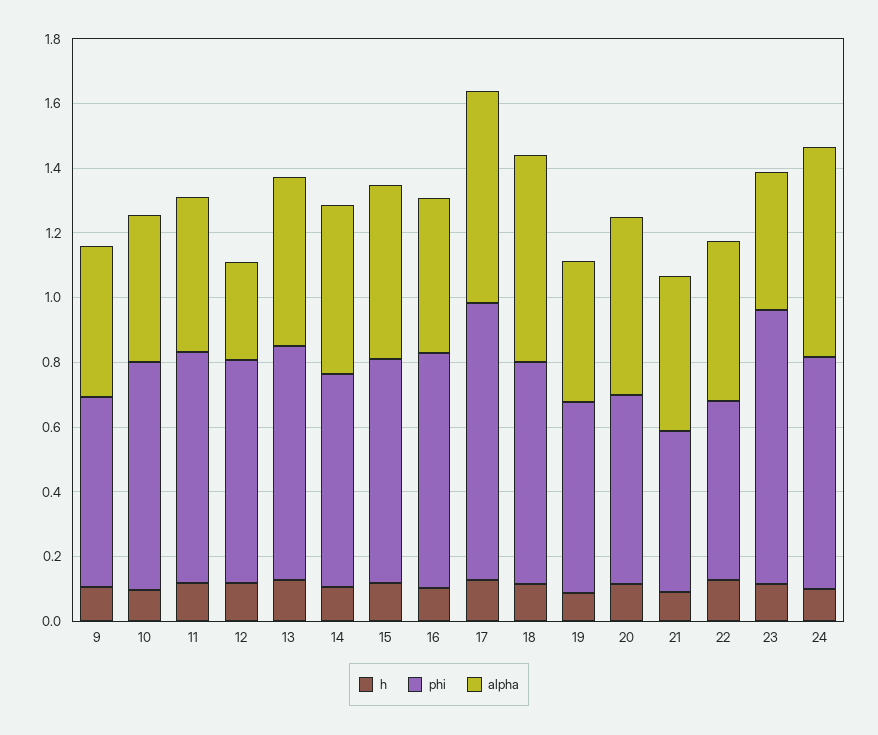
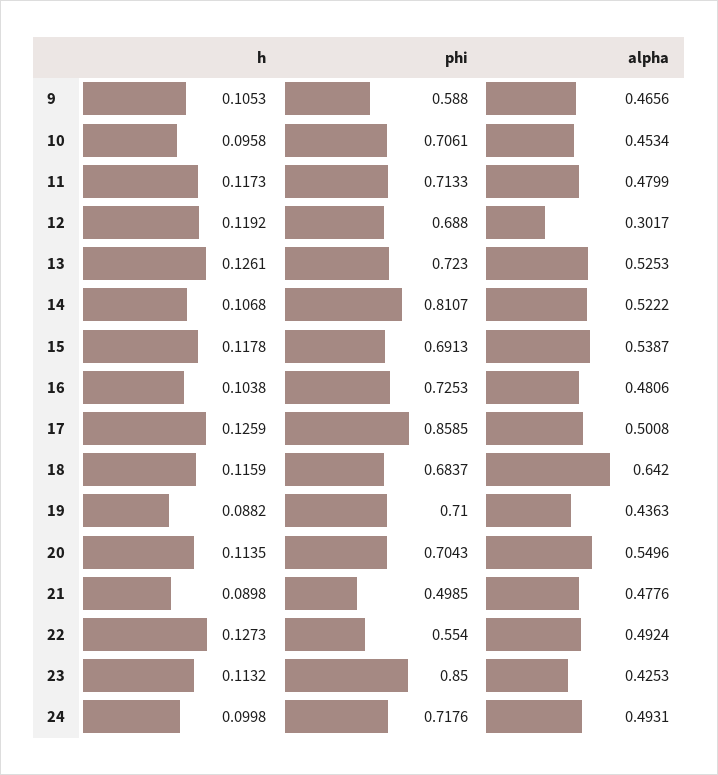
phi, 14: 0.65 -> 0.8107
alpha, 17: 0.65 -> 0.5008
phi, 19: 0.6 -> 0.71
phi, 20: 0.6 -> 0.7043
alpha, 24: 0.65 -> 0.4931

